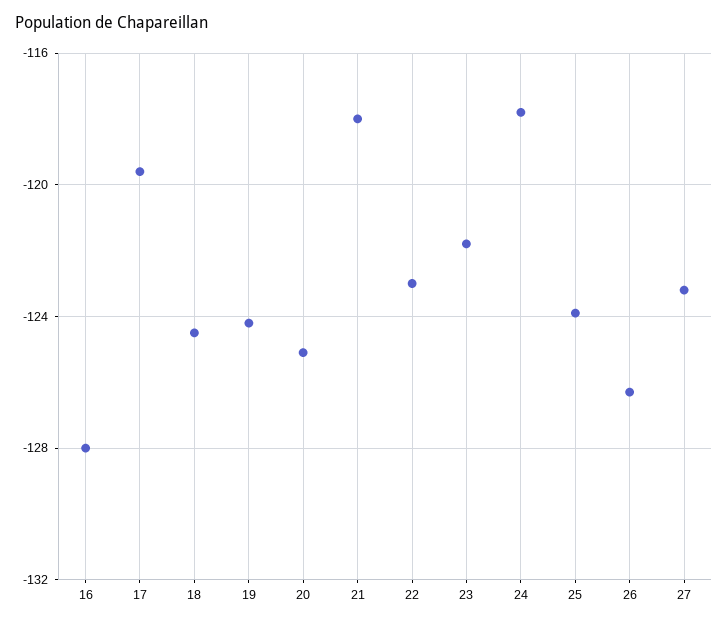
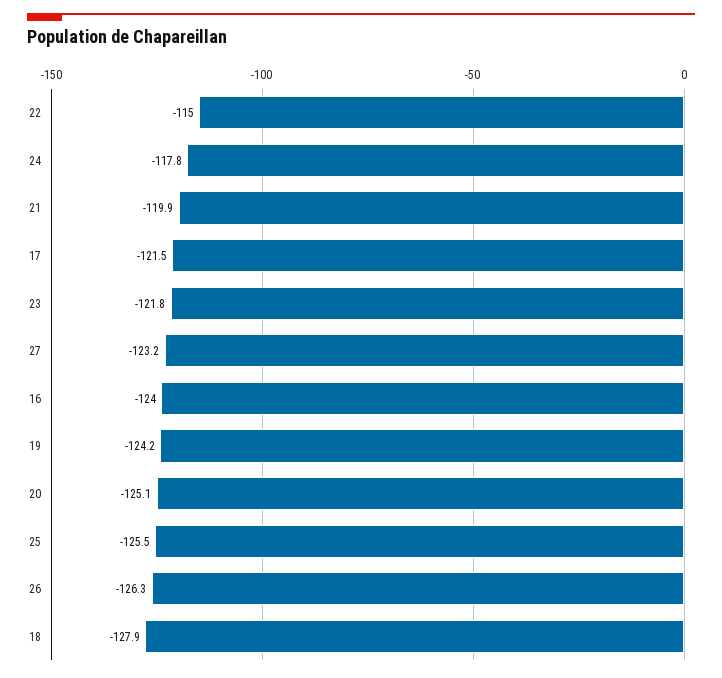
16: -128 -> -124
17: -119.5 -> -121.5
18: -124.5 -> -127.9
21: -118 -> -119.9
22: -123 -> -115
25: -124 -> -125.5

